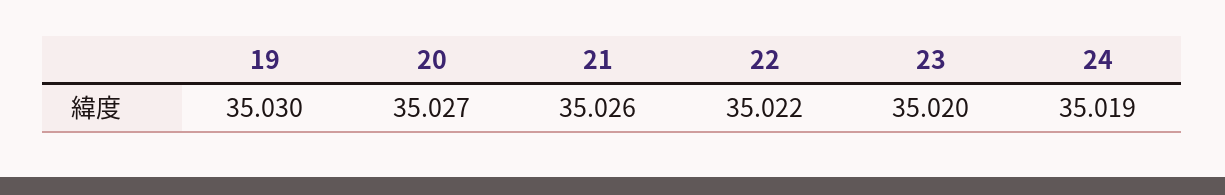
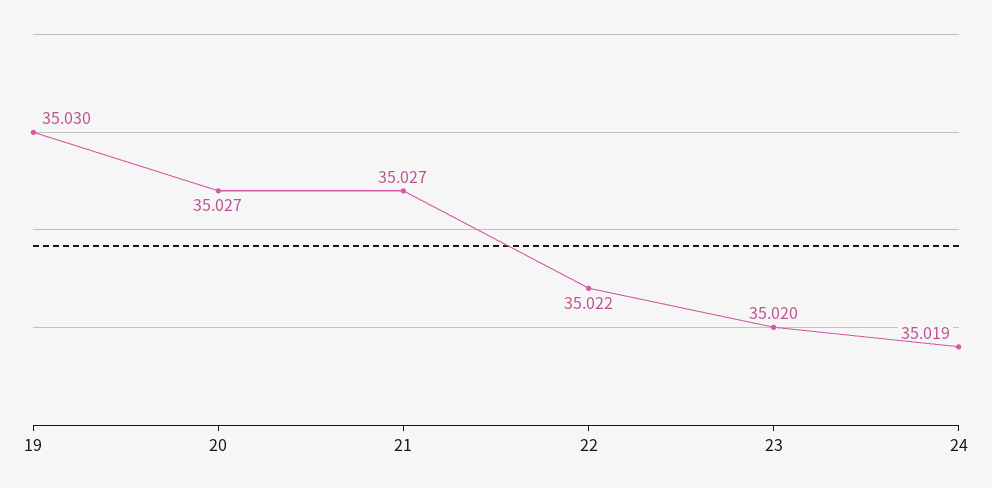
21: 35.026 -> 35.027

